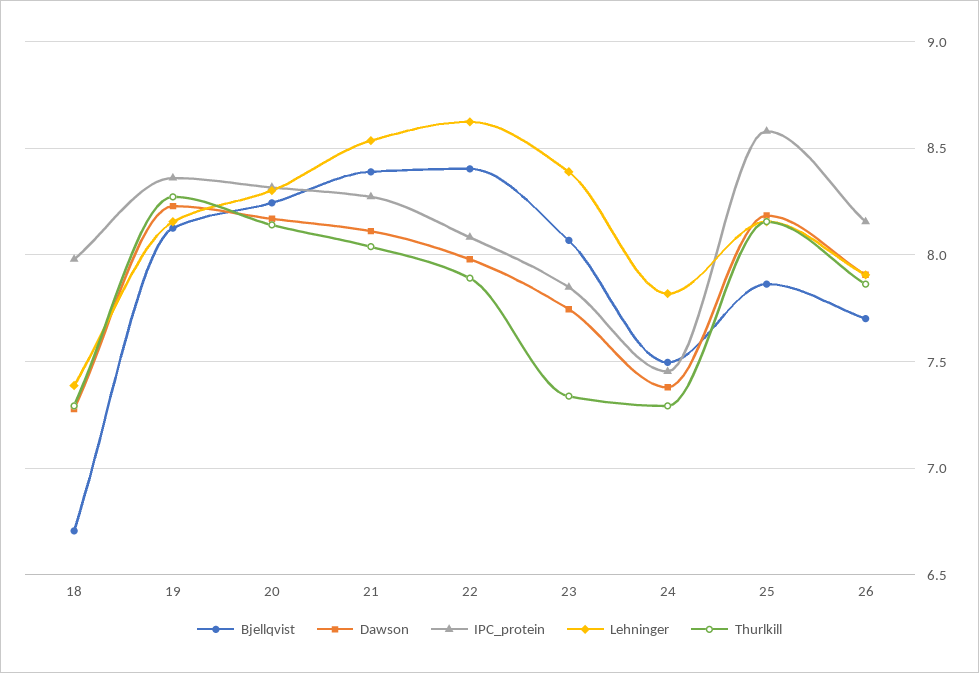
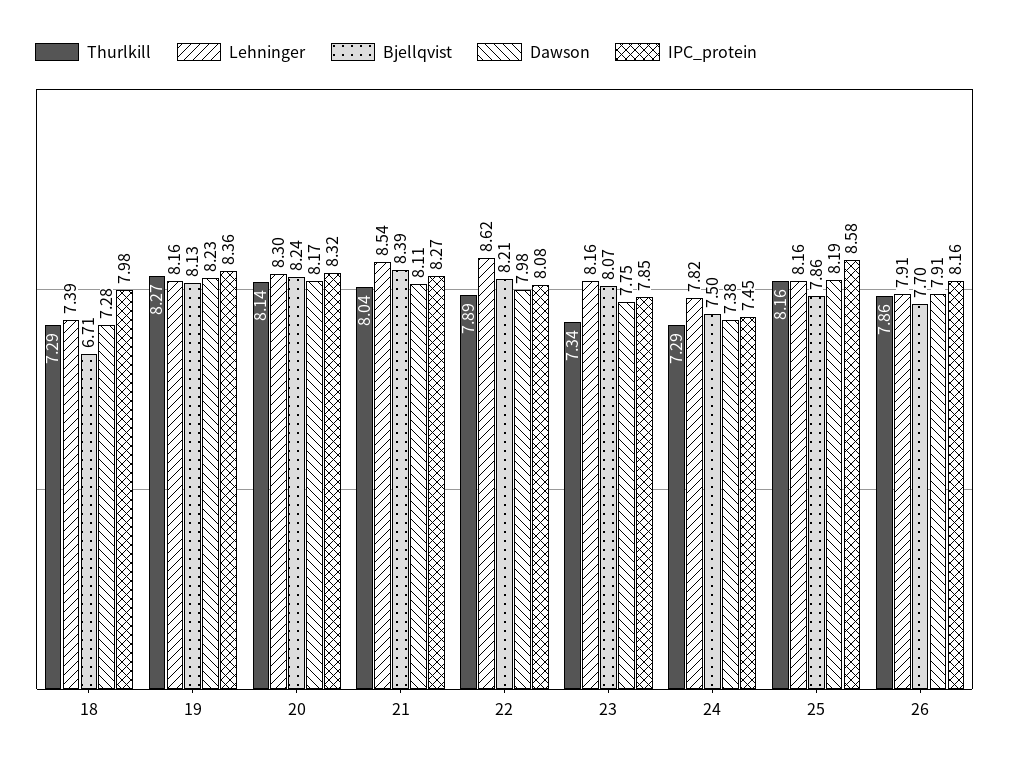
Bjellqvist, 22: 8.4 -> 8.21
Lehninger, 23: 8.4 -> 8.16

